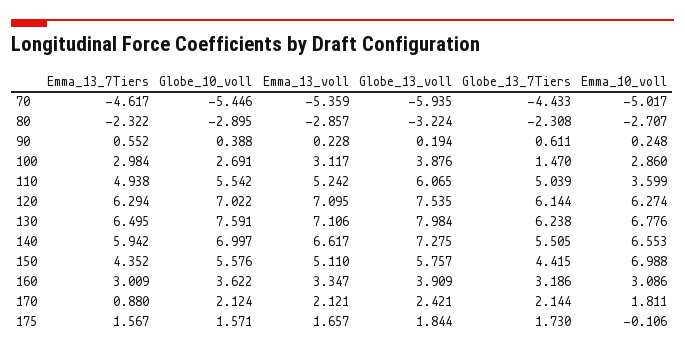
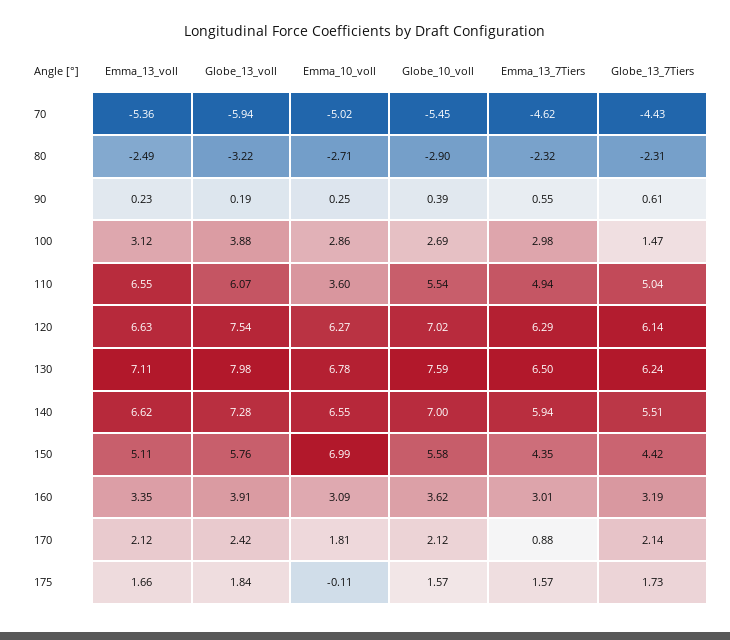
Emma_13_voll, 80: -2.857 -> -2.49
Emma_13_voll, 110: 5.242 -> 6.55
Emma_13_voll, 120: 7.095 -> 6.63

